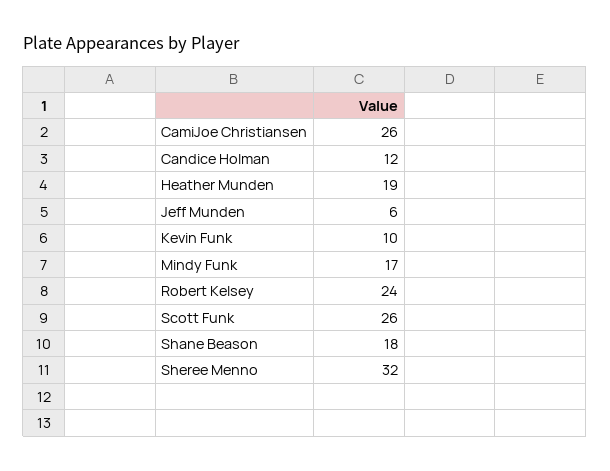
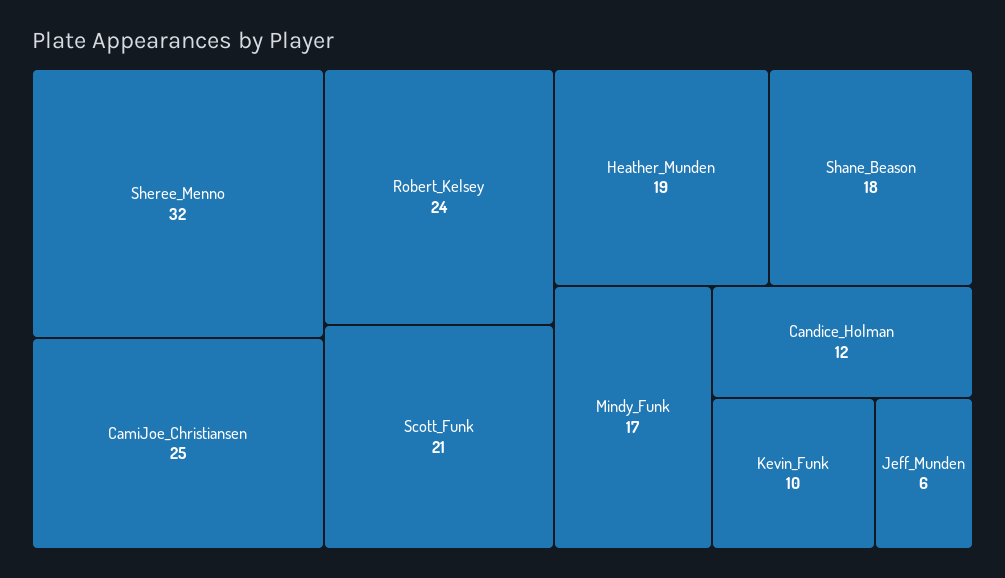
CamiJoe Christiansen: 26 -> 25
Scott Funk: 26 -> 21

